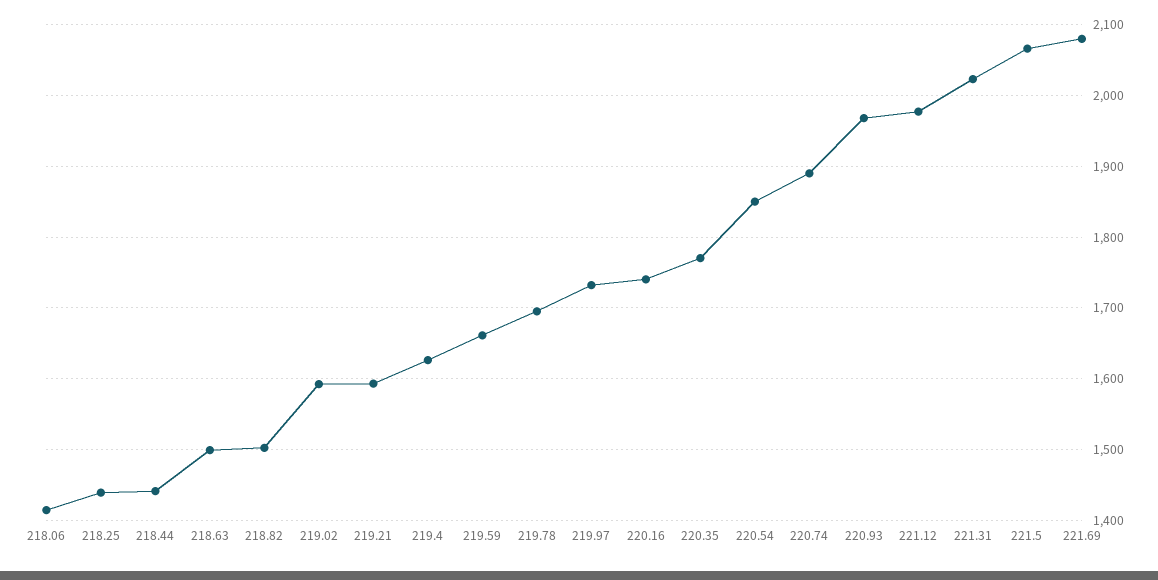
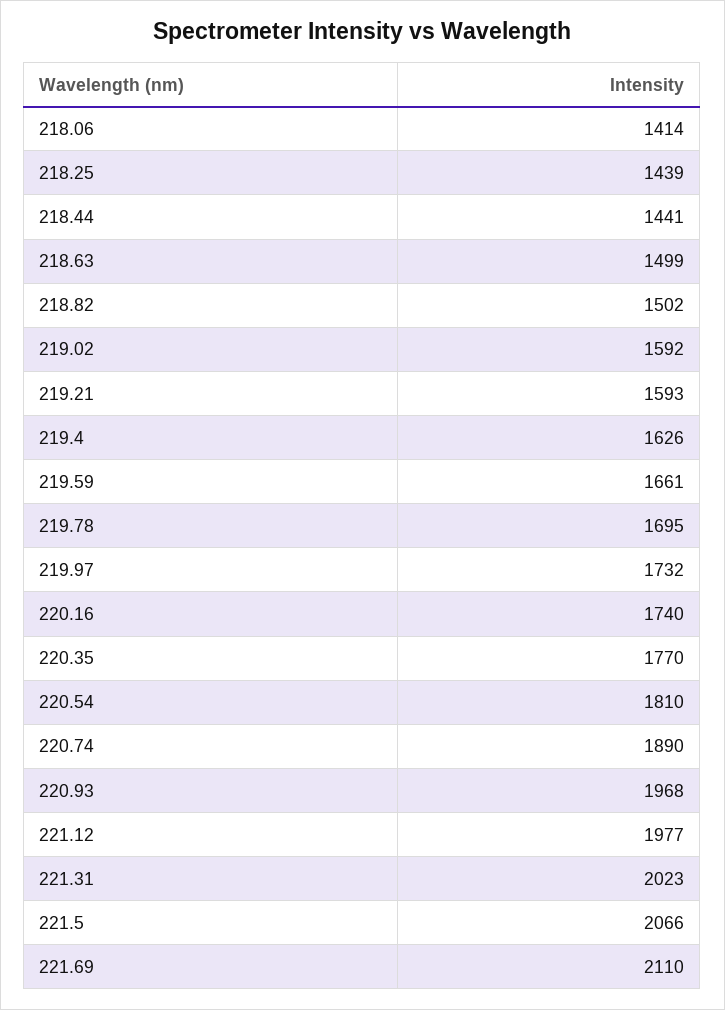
220.54: 1850 -> 1810
221.69: 2080 -> 2110

